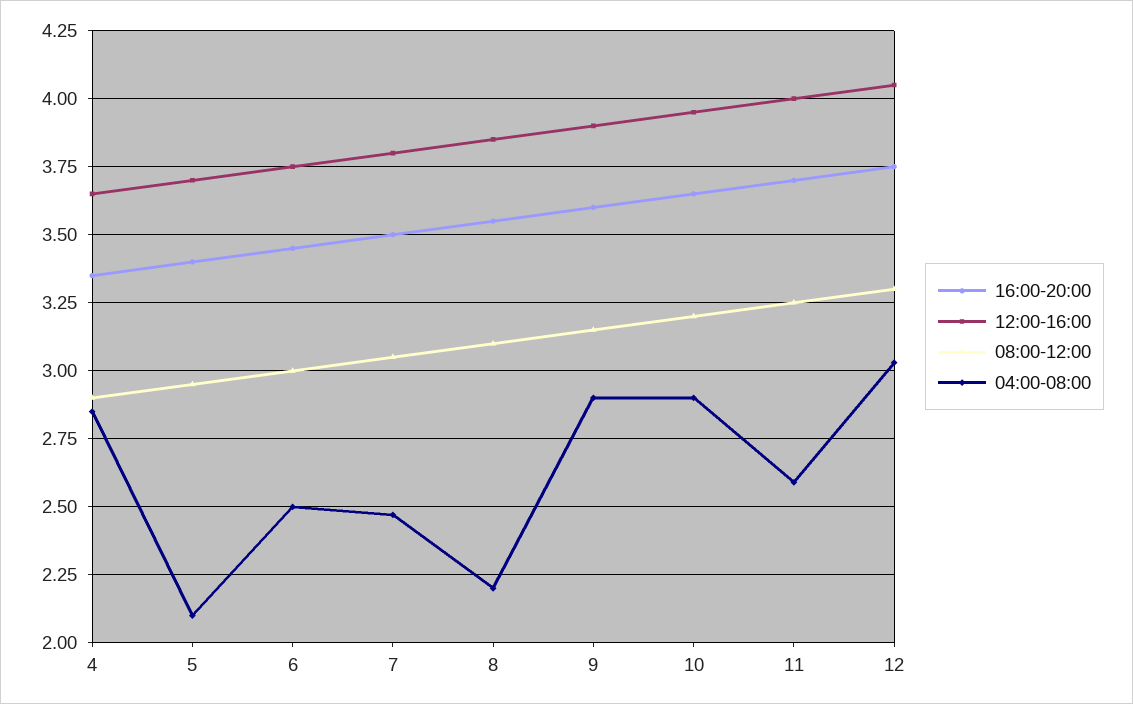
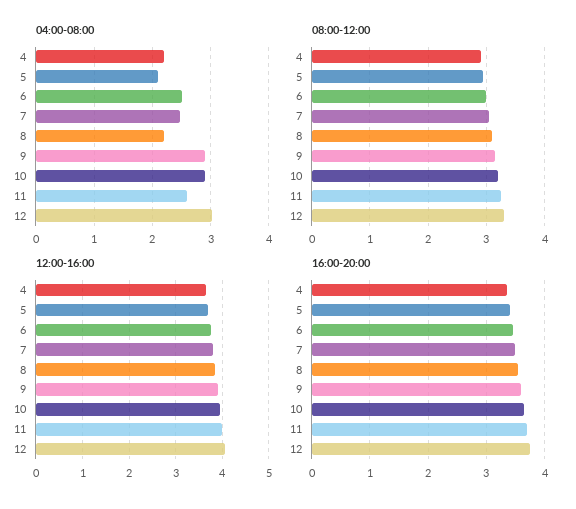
04:00-08:00, 4: 2.85 -> 2.2

